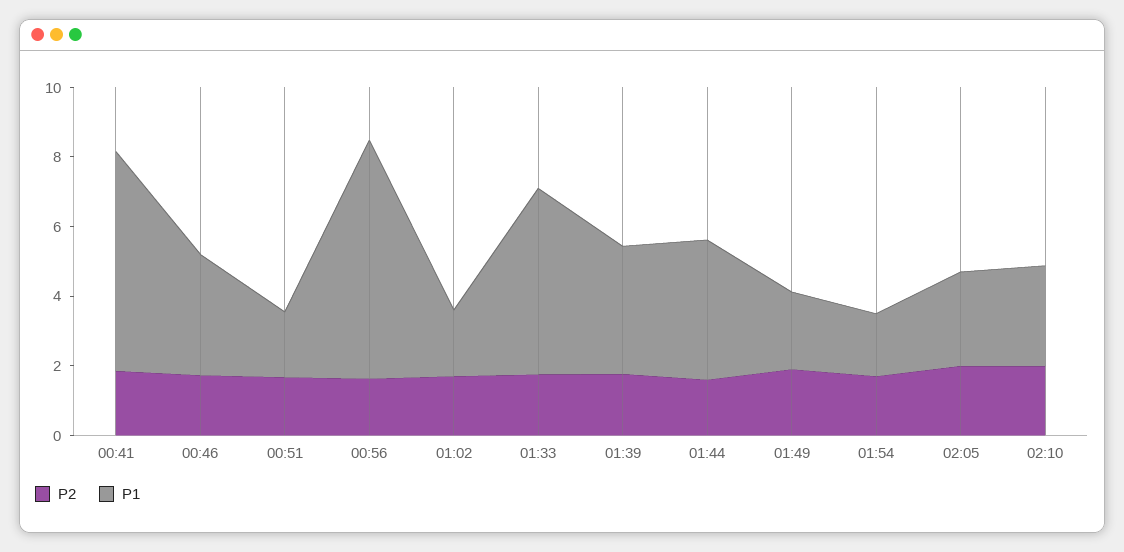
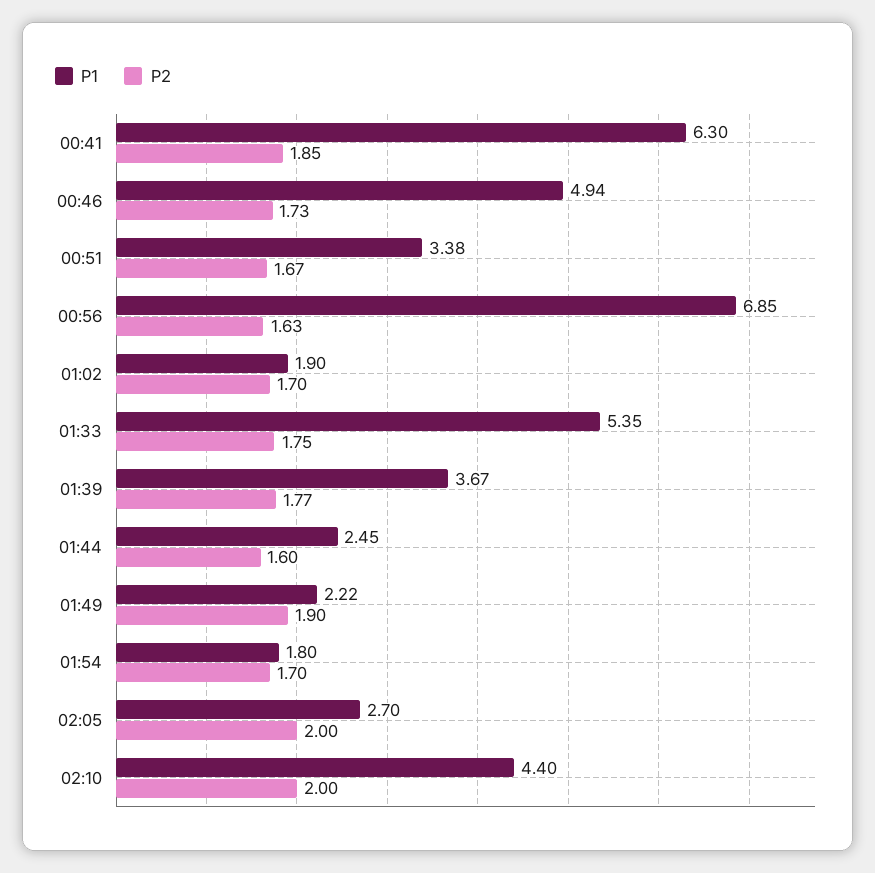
P1, 00:46: 3.5 -> 4.94
P1, 00:51: 2 -> 3.38
P1, 01:44: 4 -> 2.45
P1, 02:10: 3 -> 4.4

